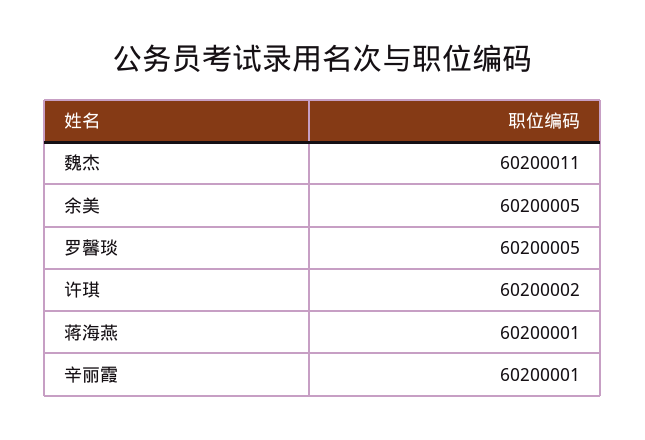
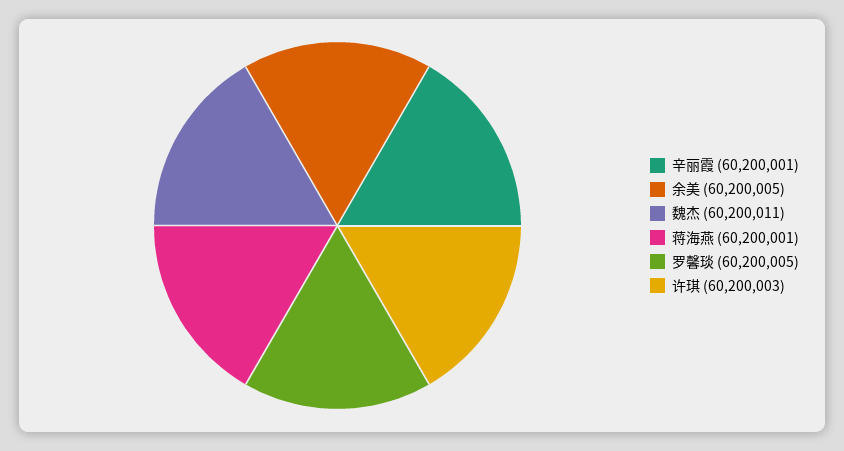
许琪: 60200002 -> 60200003

